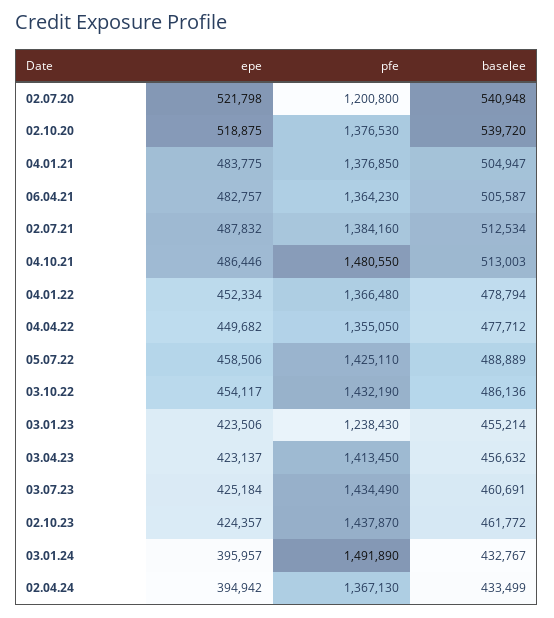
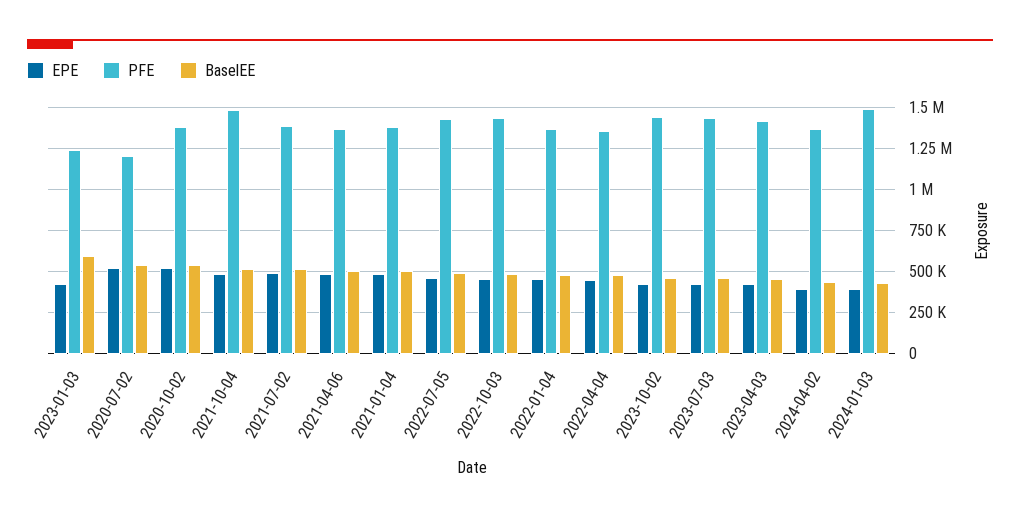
baselee, 03.01.23: 455214 -> 600000

